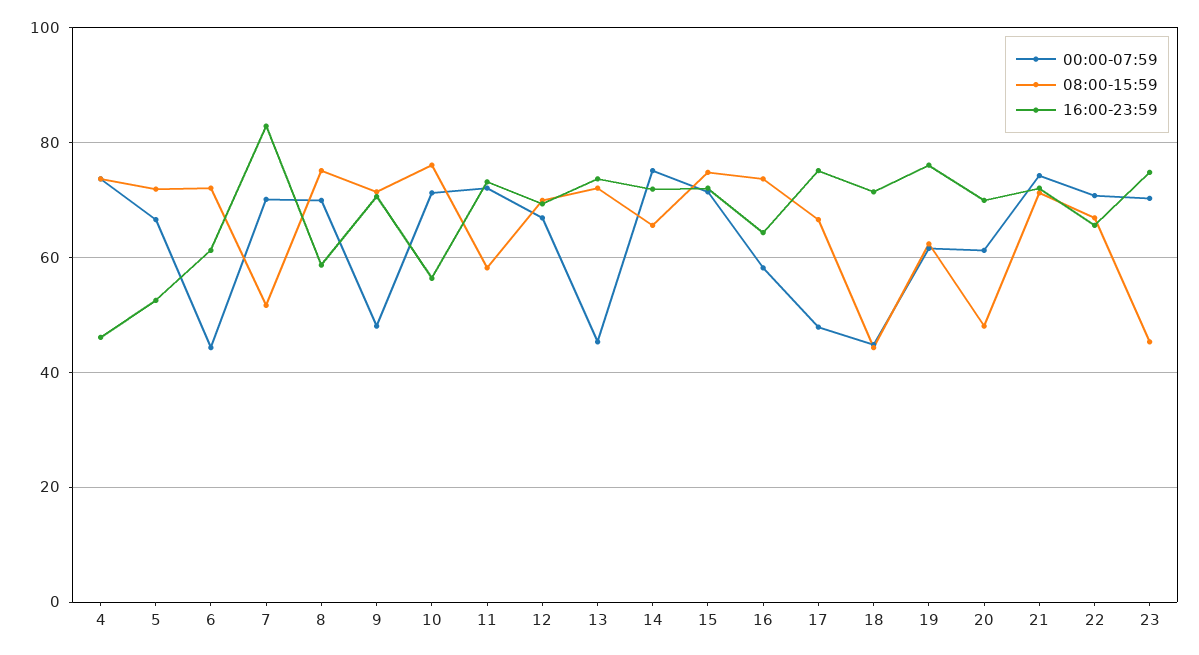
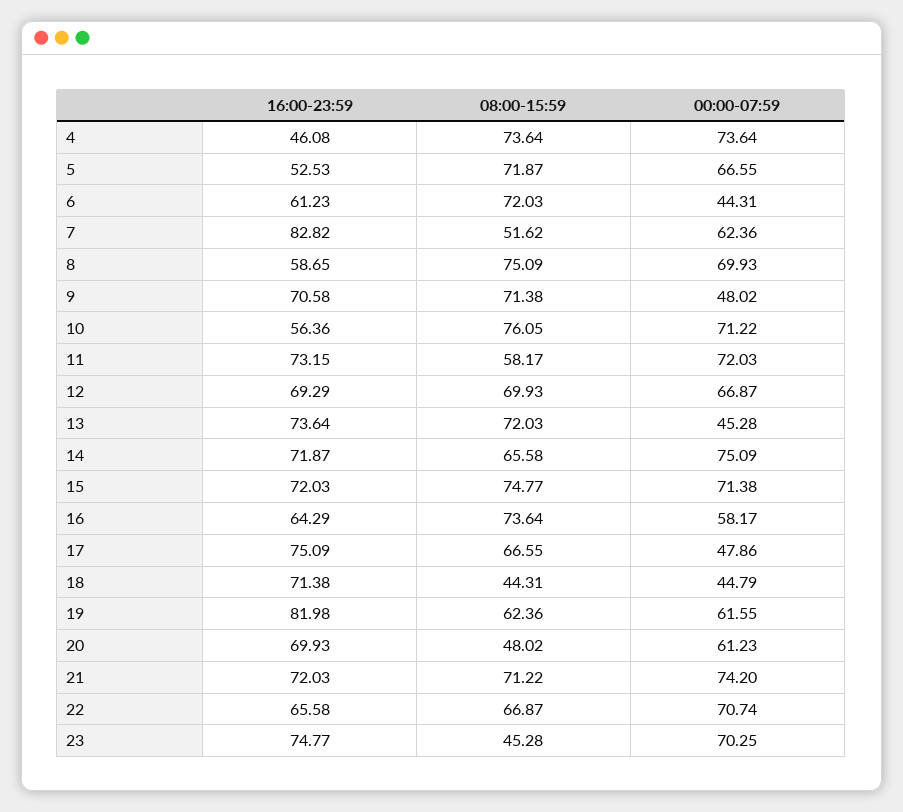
00:00-07:59, 7: 70 -> 62.36
16:00-23:59, 19: 76 -> 81.98

